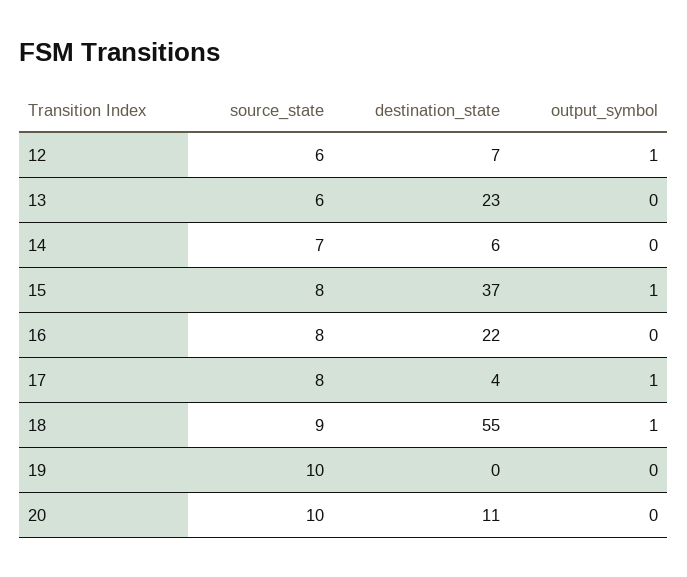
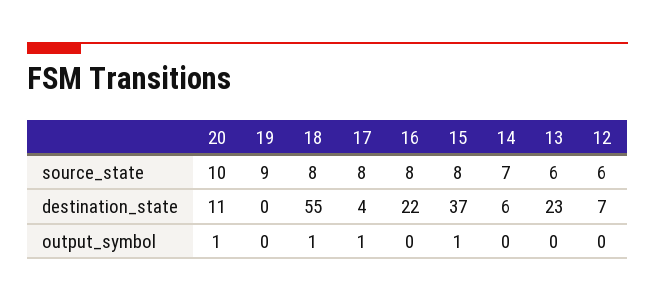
output_symbol, 12: 1 -> 0
source_state, 18: 9 -> 8
source_state, 19: 10 -> 9
output_symbol, 20: 0 -> 1

